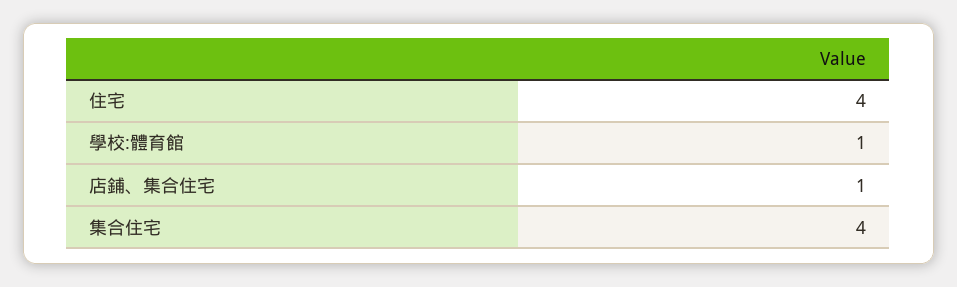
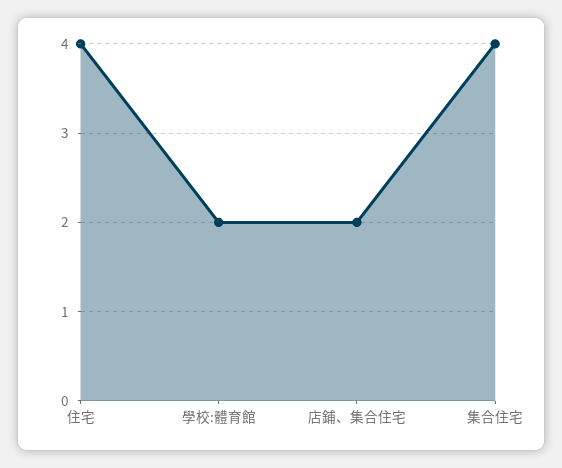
學校:體育館: 1 -> 2
店鋪、集合住宅: 1 -> 2

